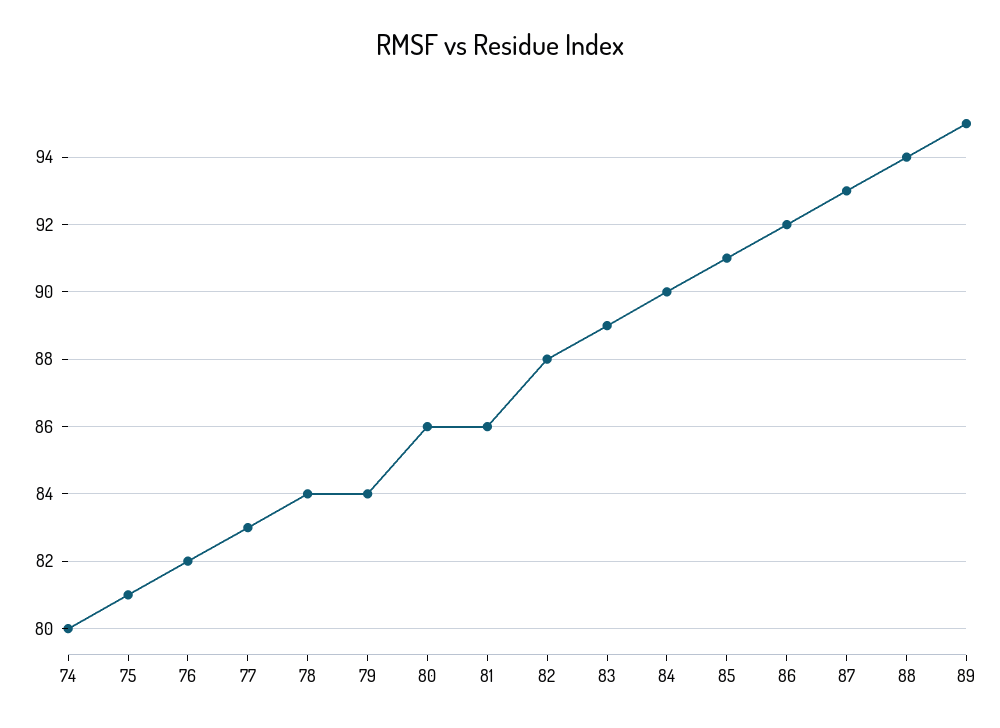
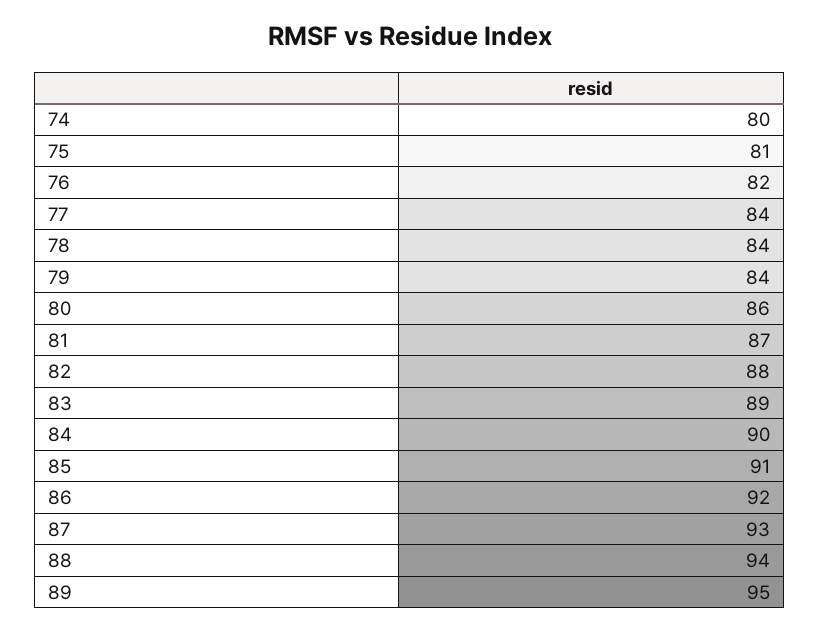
77: 83 -> 84
81: 86 -> 87

